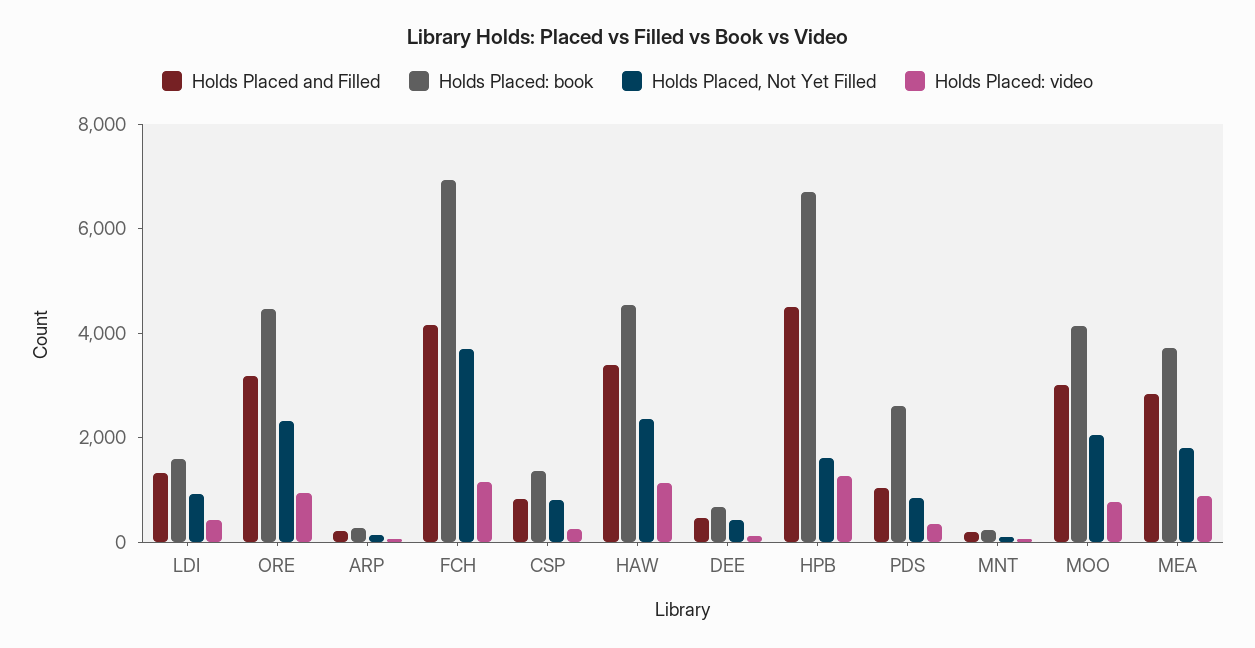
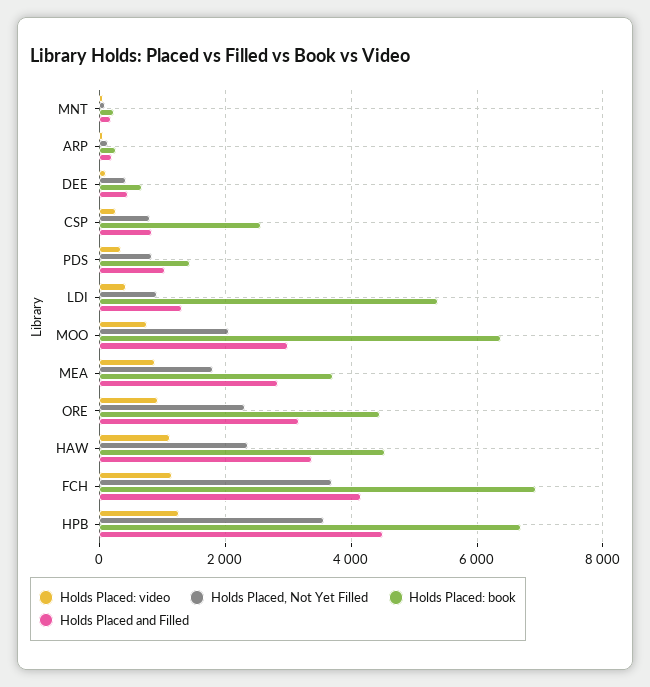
Holds Placed: book, LDI: 1500 -> 5400
Holds Placed: book, CSP: 1500 -> 2600
Holds Placed, Not Yet Filled, HPB: 1500 -> 3600
Holds Placed: book, PDS: 2500 -> 1400
Holds Placed: book, MOO: 4000 -> 6400

